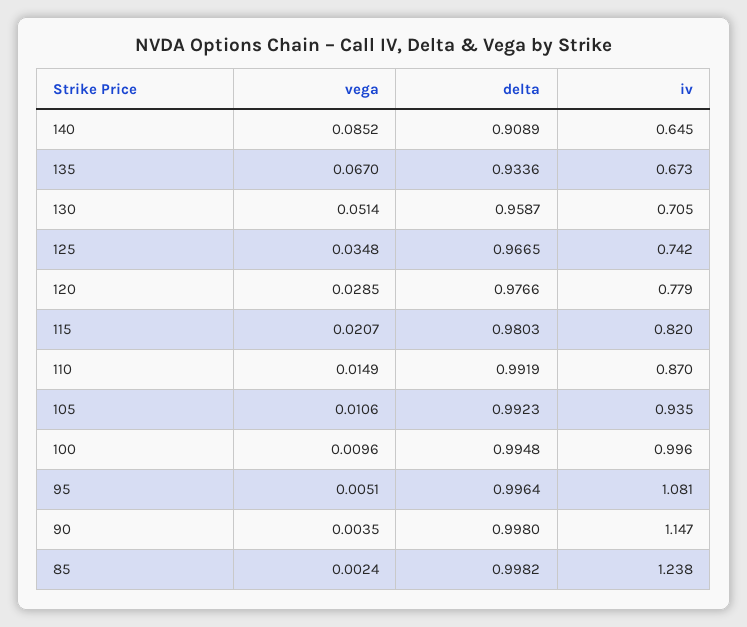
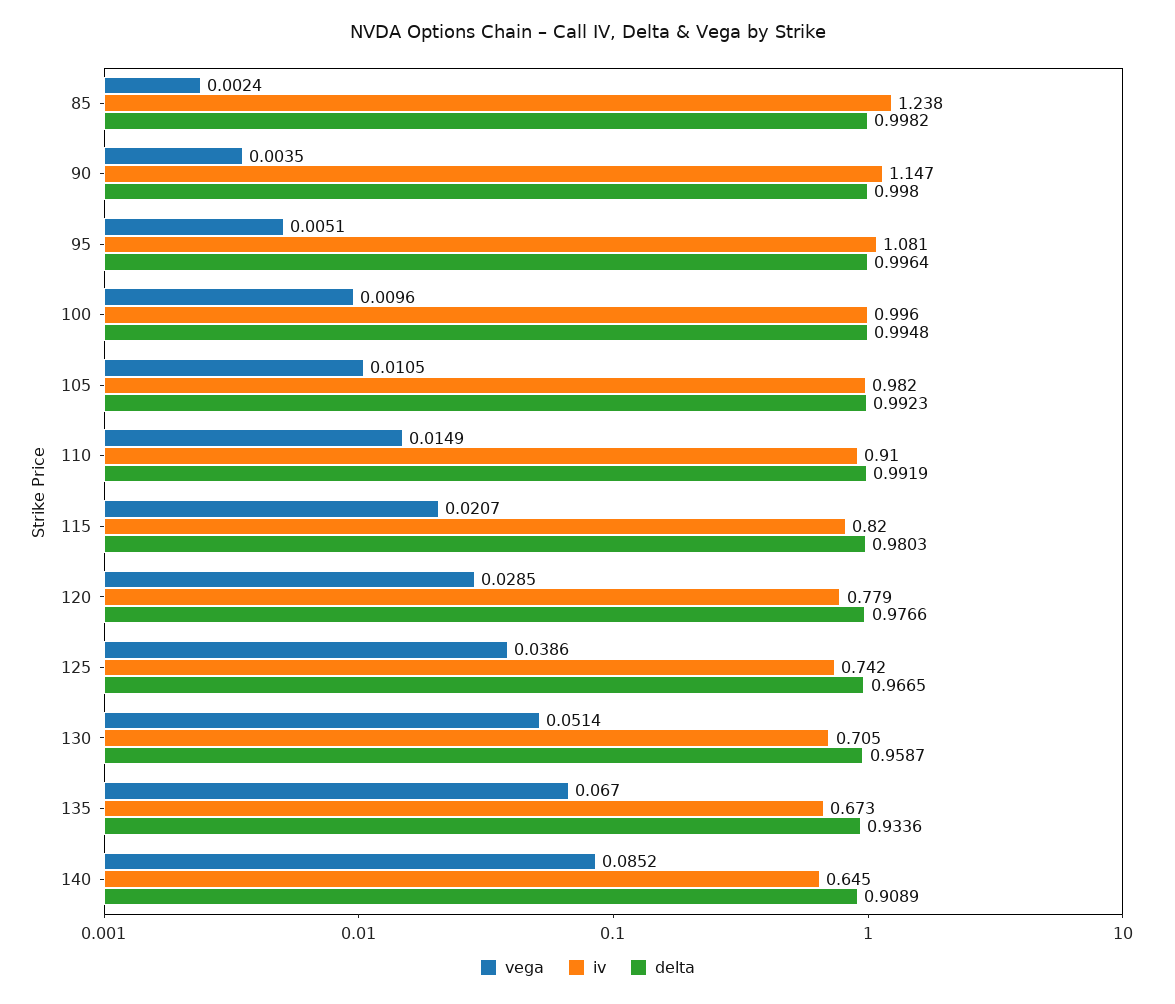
vega, 125: 0.0348 -> 0.0386
iv, 110: 0.87 -> 0.91
vega, 105: 0.0106 -> 0.0105
iv, 105: 0.935 -> 0.982

